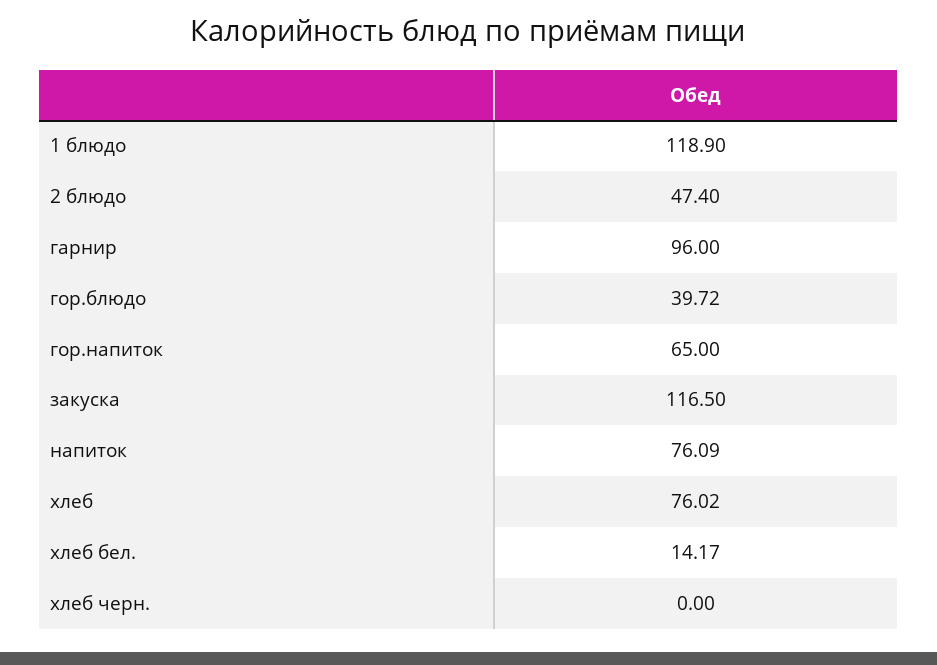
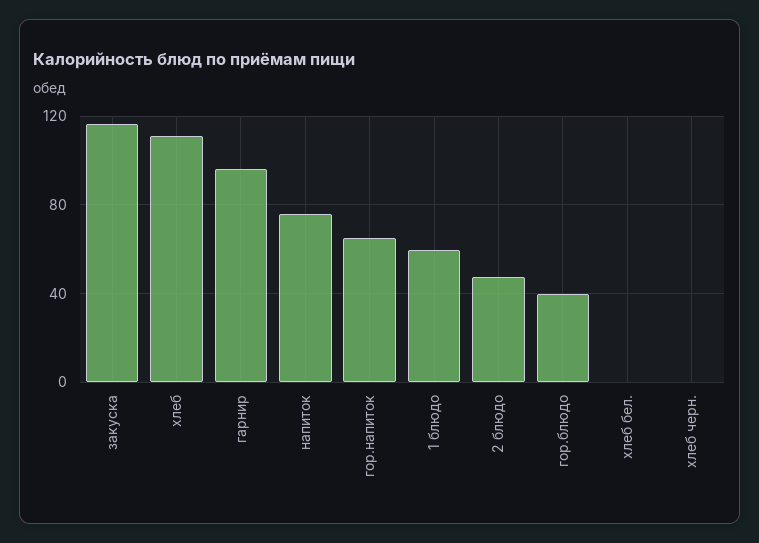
1 блюдо: 118.9 -> 60
хлеб: 76.02 -> 110
хлеб бел.: 14.17 -> 0

